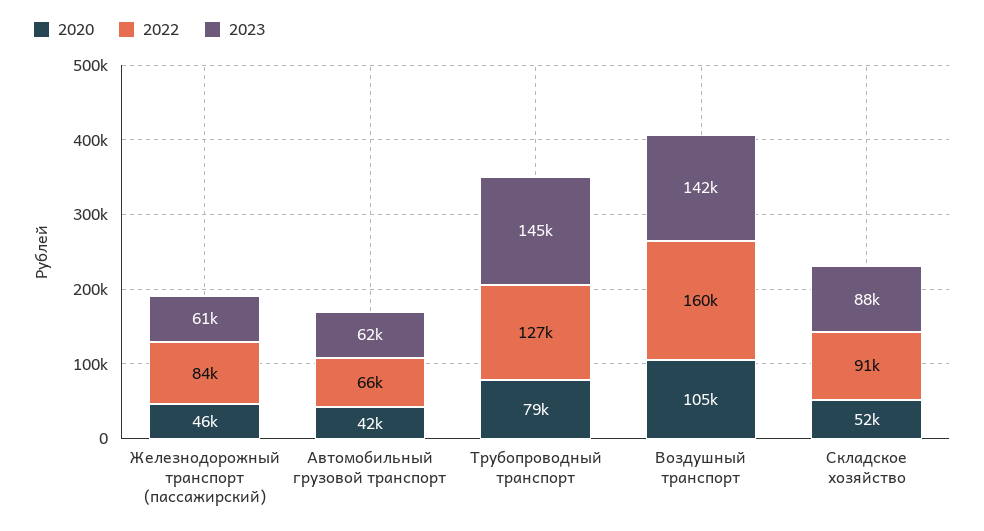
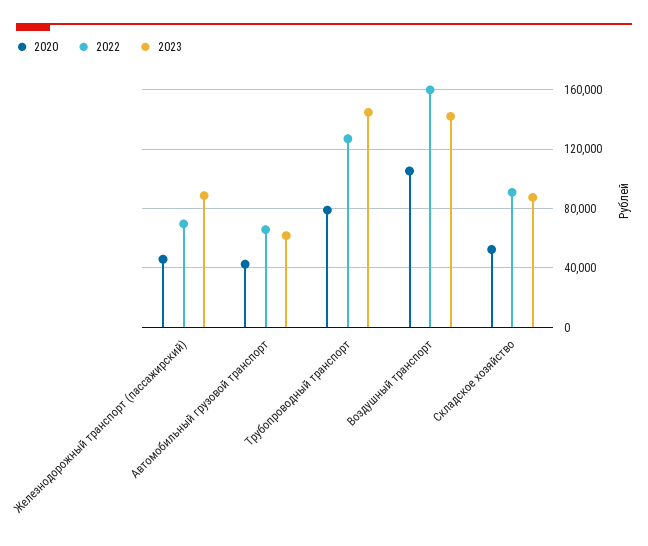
2022, Железнодорожный транспорт (пассажирский): 84000 -> 70000
2023, Железнодорожный транспорт (пассажирский): 61000 -> 90000

